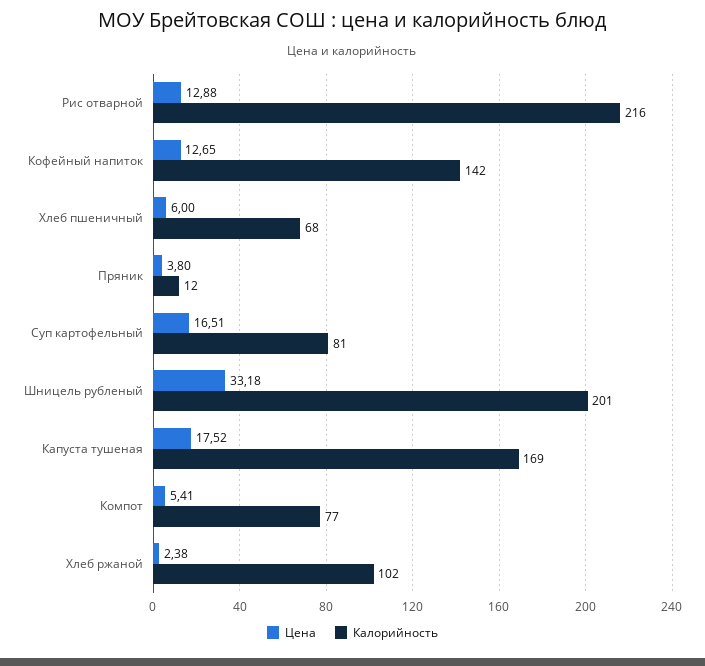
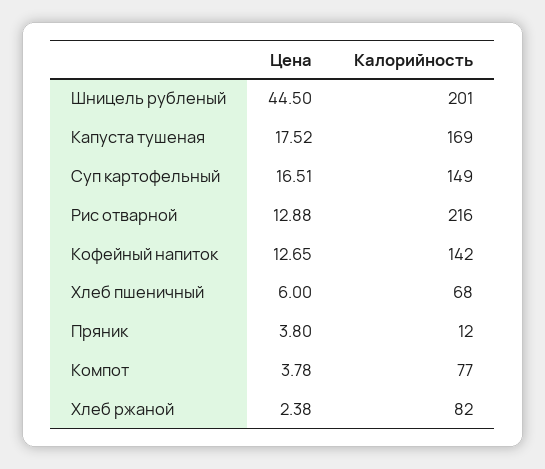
Калорийность, Суп картофельный: 81 -> 149
Цена, Шницель рубленый: 33.18 -> 44.5
Цена, Компот: 5.41 -> 3.78
Калорийность, Хлеб ржаной: 102 -> 82

